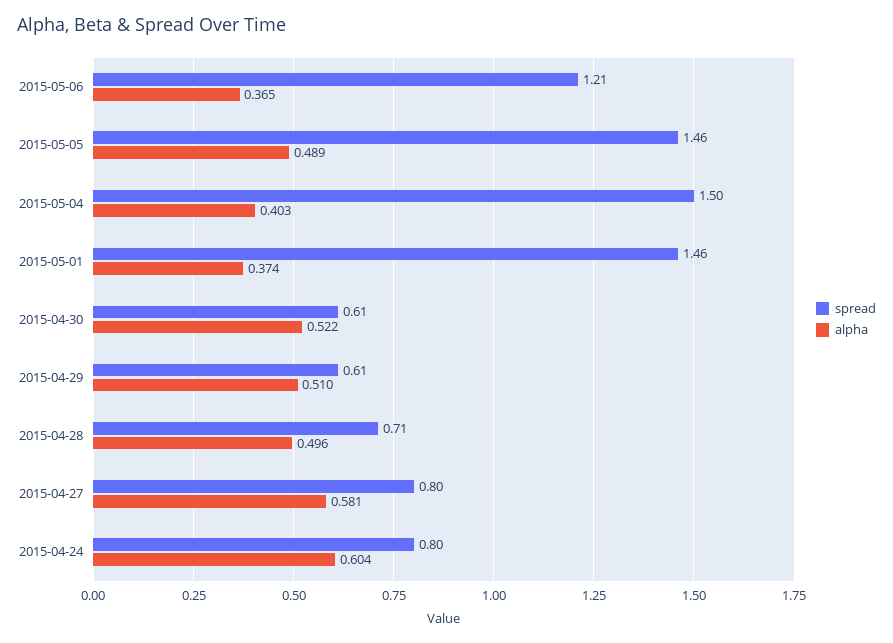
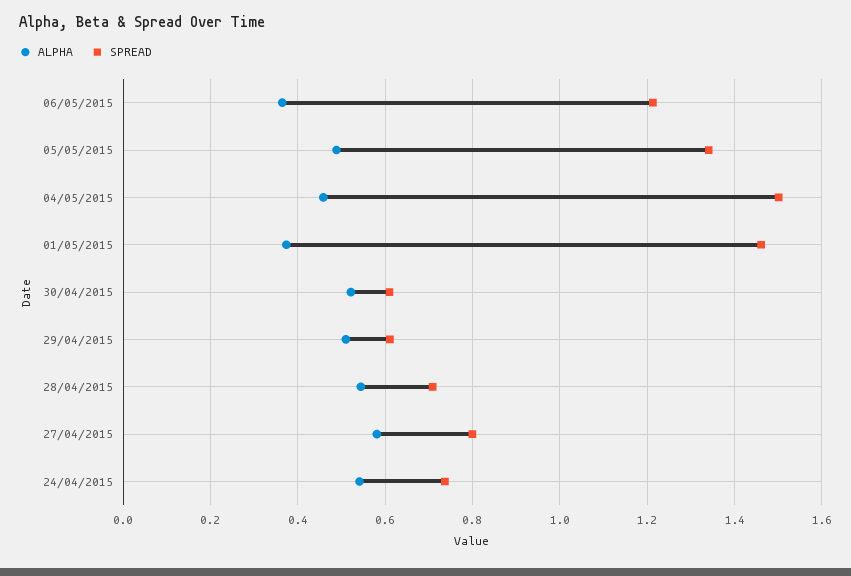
spread, 2015-05-05: 1.46 -> 1.34
alpha, 2015-05-04: 0.403 -> 0.46
alpha, 2015-04-28: 0.496 -> 0.54
spread, 2015-04-24: 0.8 -> 0.74
alpha, 2015-04-24: 0.604 -> 0.54

